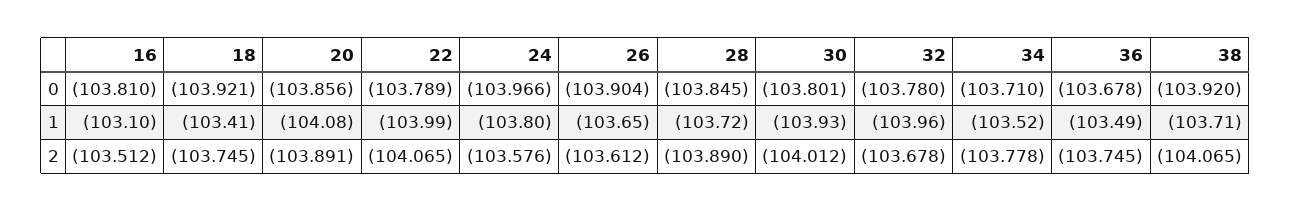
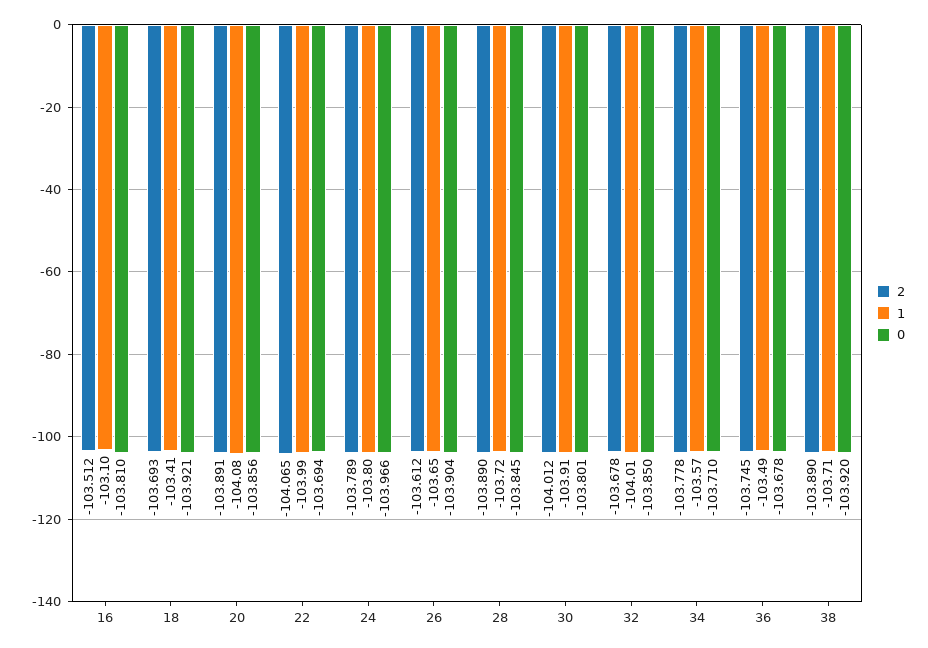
0, 22: -103.789 -> -103.694
0, 32: -103.78 -> -103.85
1, 30: -103.93 -> -103.91
1, 32: -103.96 -> -104.01
1, 34: -103.52 -> -103.57
2, 18: -103.745 -> -103.693
2, 24: -103.576 -> -103.789
2, 38: -104.065 -> -103.89

